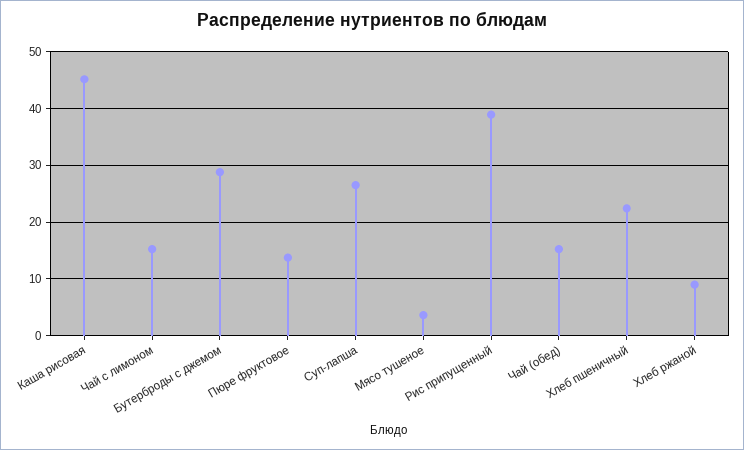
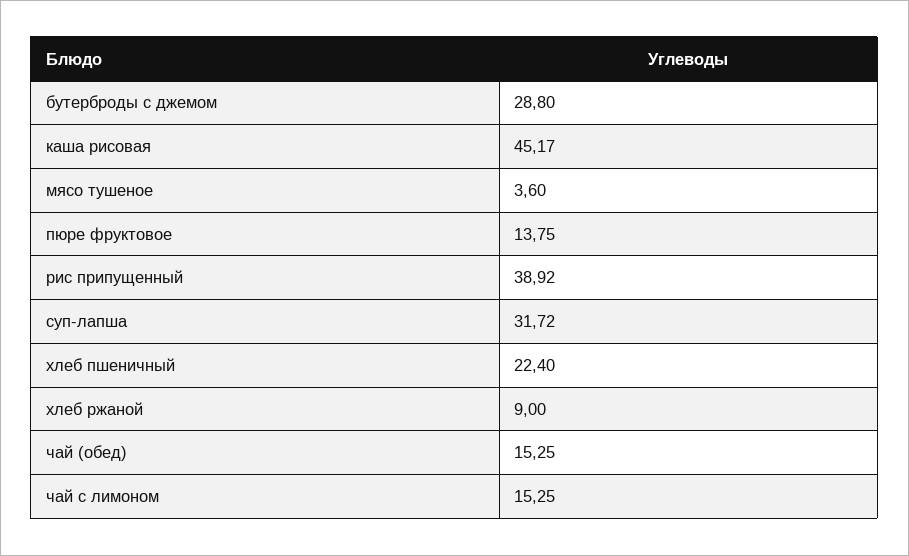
Суп-лапша: 26 -> 31.72

